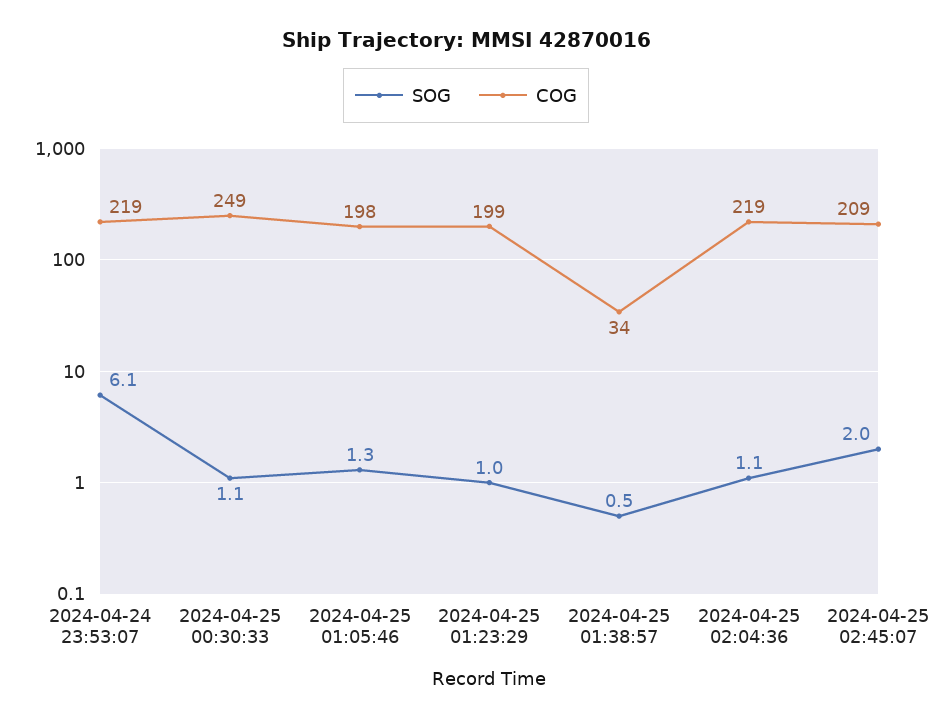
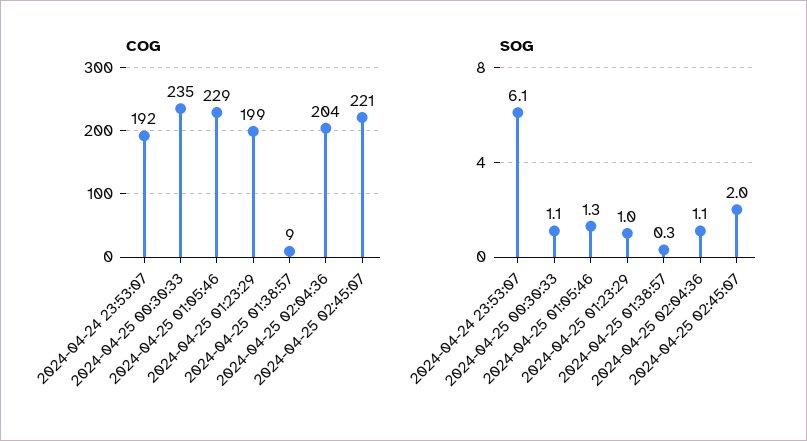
COG, 2024-04-24 23:53:07: 219 -> 192
COG, 2024-04-25 00:30:33: 249 -> 235
COG, 2024-04-25 01:05:46: 198 -> 229
SOG, 2024-04-25 01:38:57: 0.5 -> 0.3
COG, 2024-04-25 01:38:57: 34 -> 9
COG, 2024-04-25 02:04:36: 219 -> 204
COG, 2024-04-25 02:45:07: 209 -> 221

